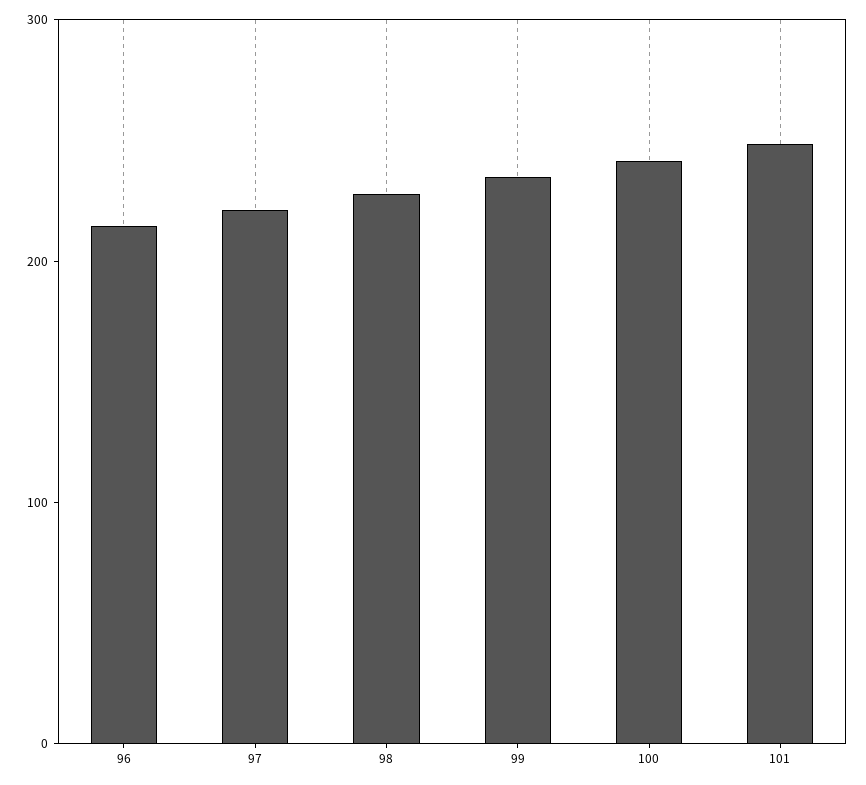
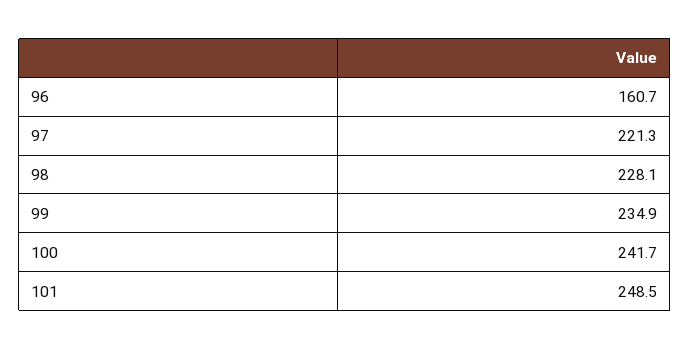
96: 220 -> 160.7

